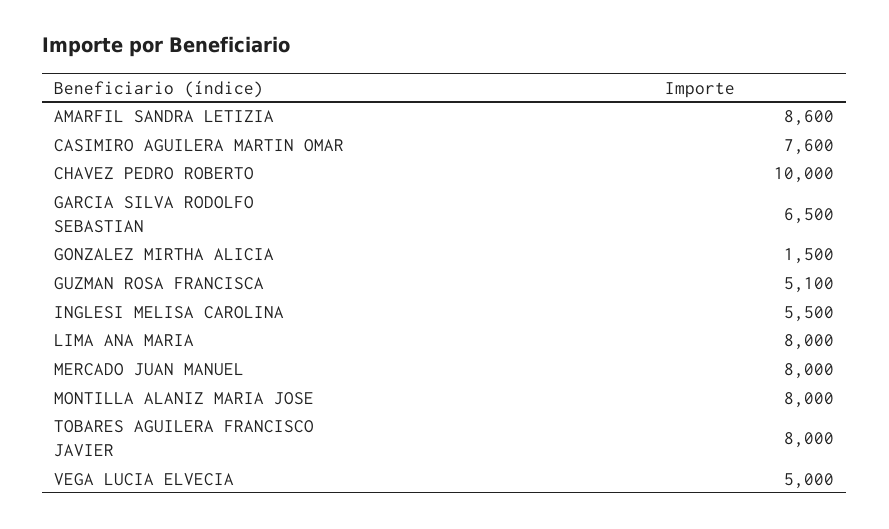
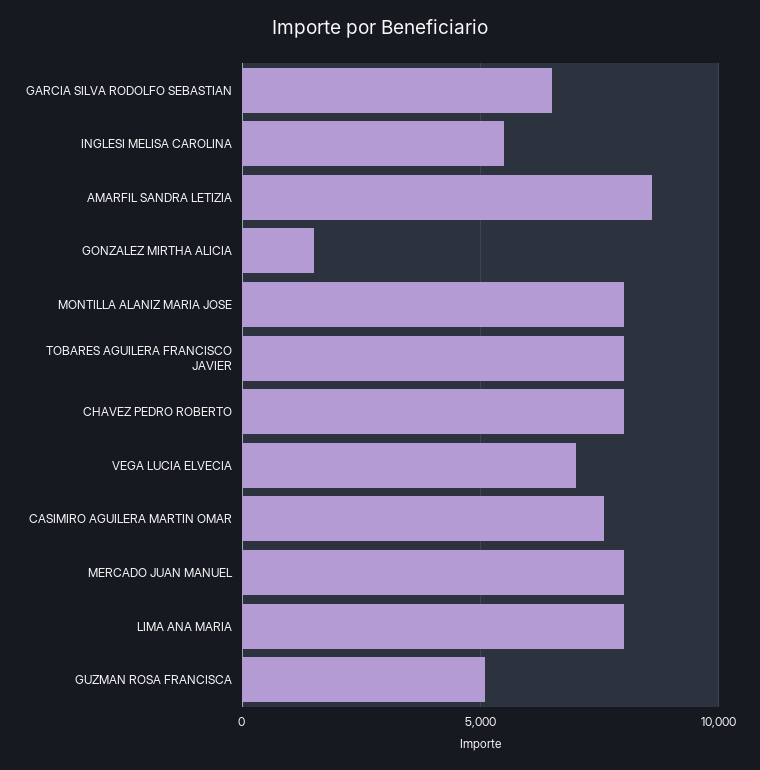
CHAVEZ PEDRO ROBERTO: 10000 -> 8000
VEGA LUCIA ELVECIA: 5000 -> 7000

